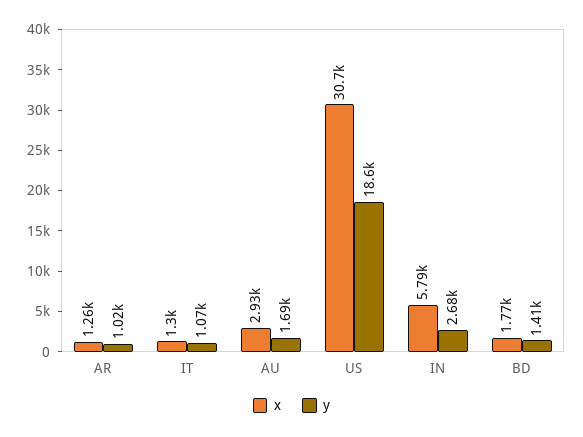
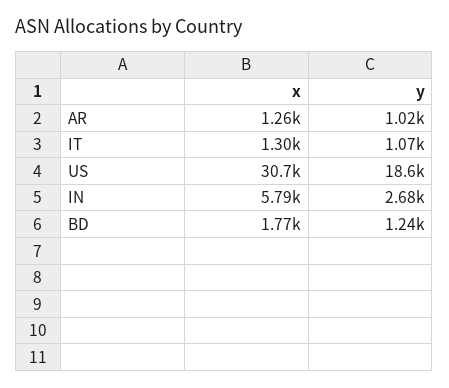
x, AU: 2930 -> none
y, AU: 1690 -> none
y, BD: 1410 -> 1240

